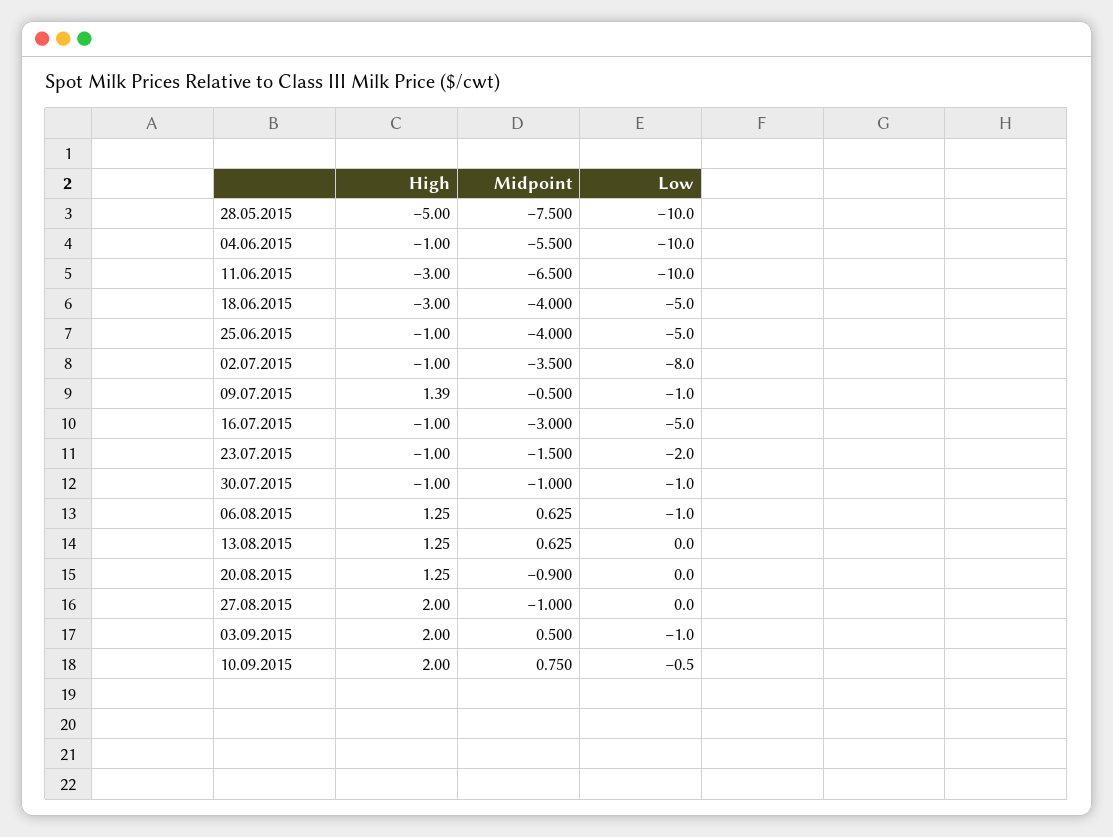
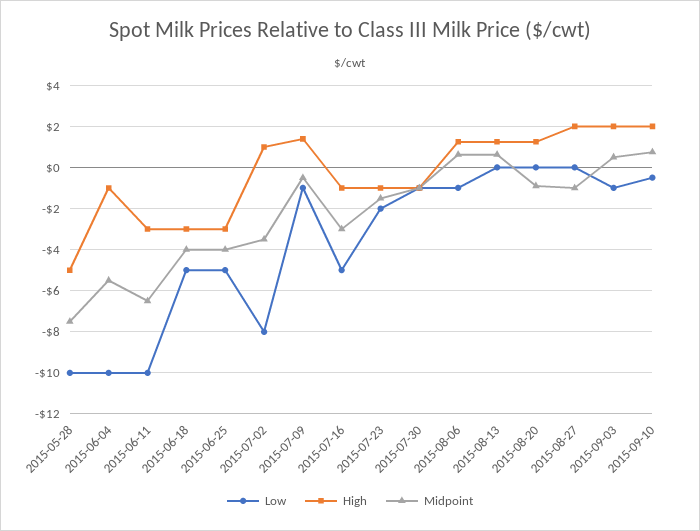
High, 25.06.2015: -1 -> -3
High, 02.07.2015: -1 -> 1

